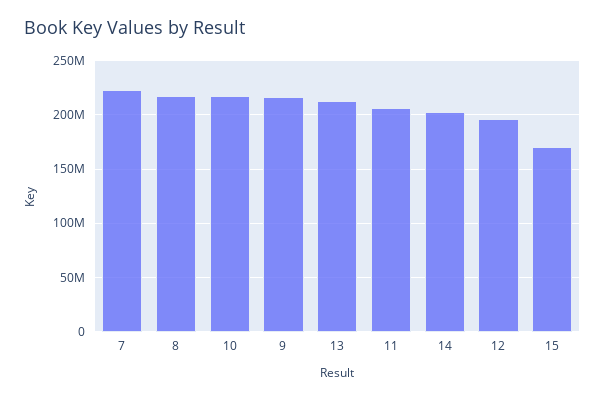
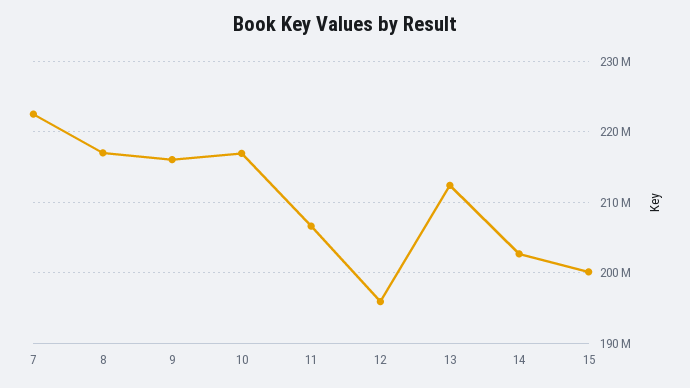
15: 170000000 -> 200000000

